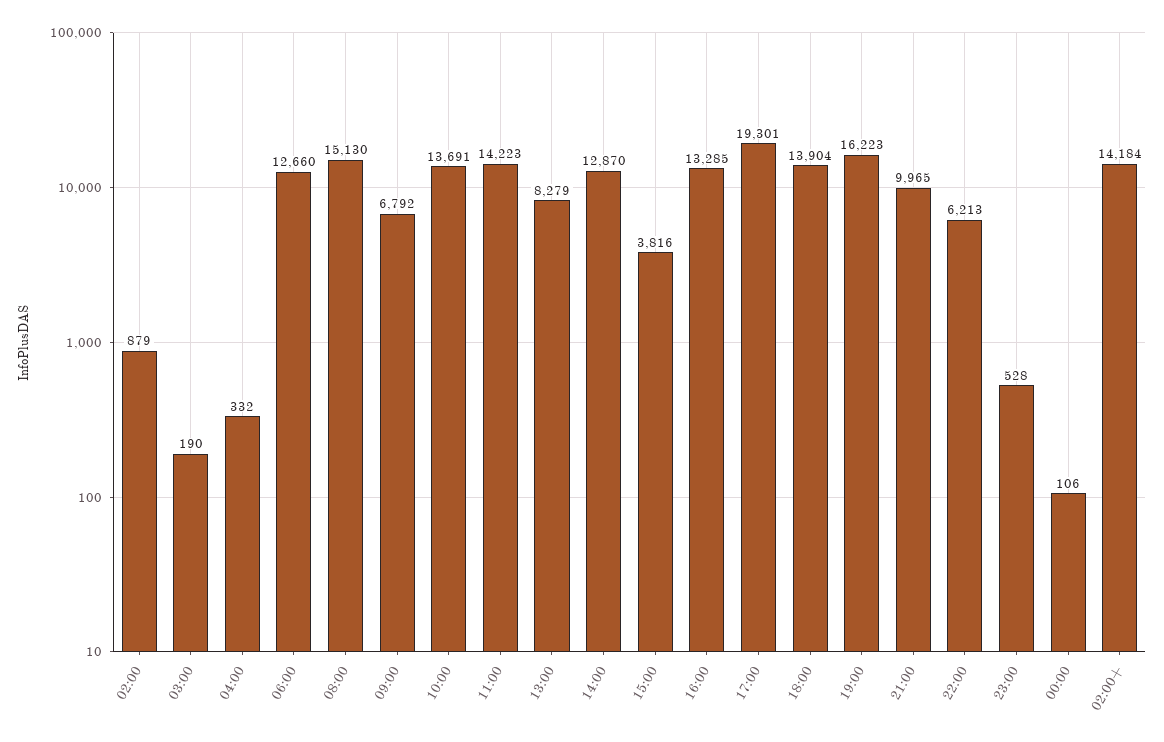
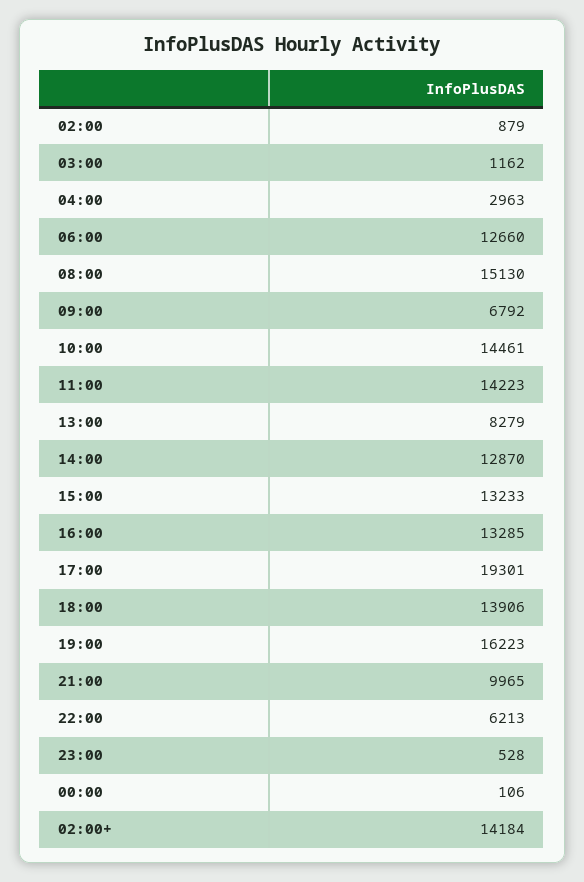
03:00: 190 -> 1162
04:00: 332 -> 2963
10:00: 13691 -> 14461
15:00: 3816 -> 13233
18:00: 13904 -> 13906

